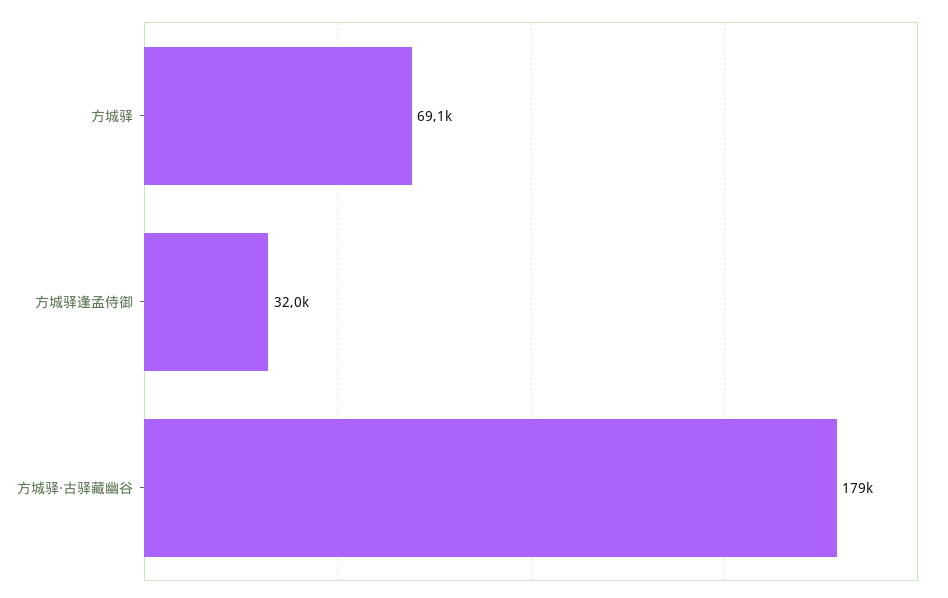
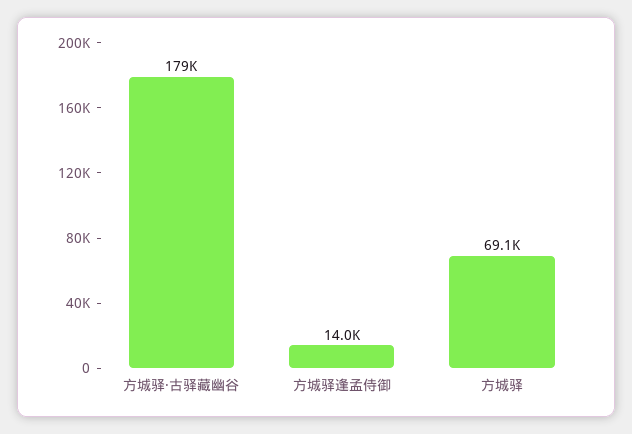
方城驿逢孟侍御: 32000 -> 14000

